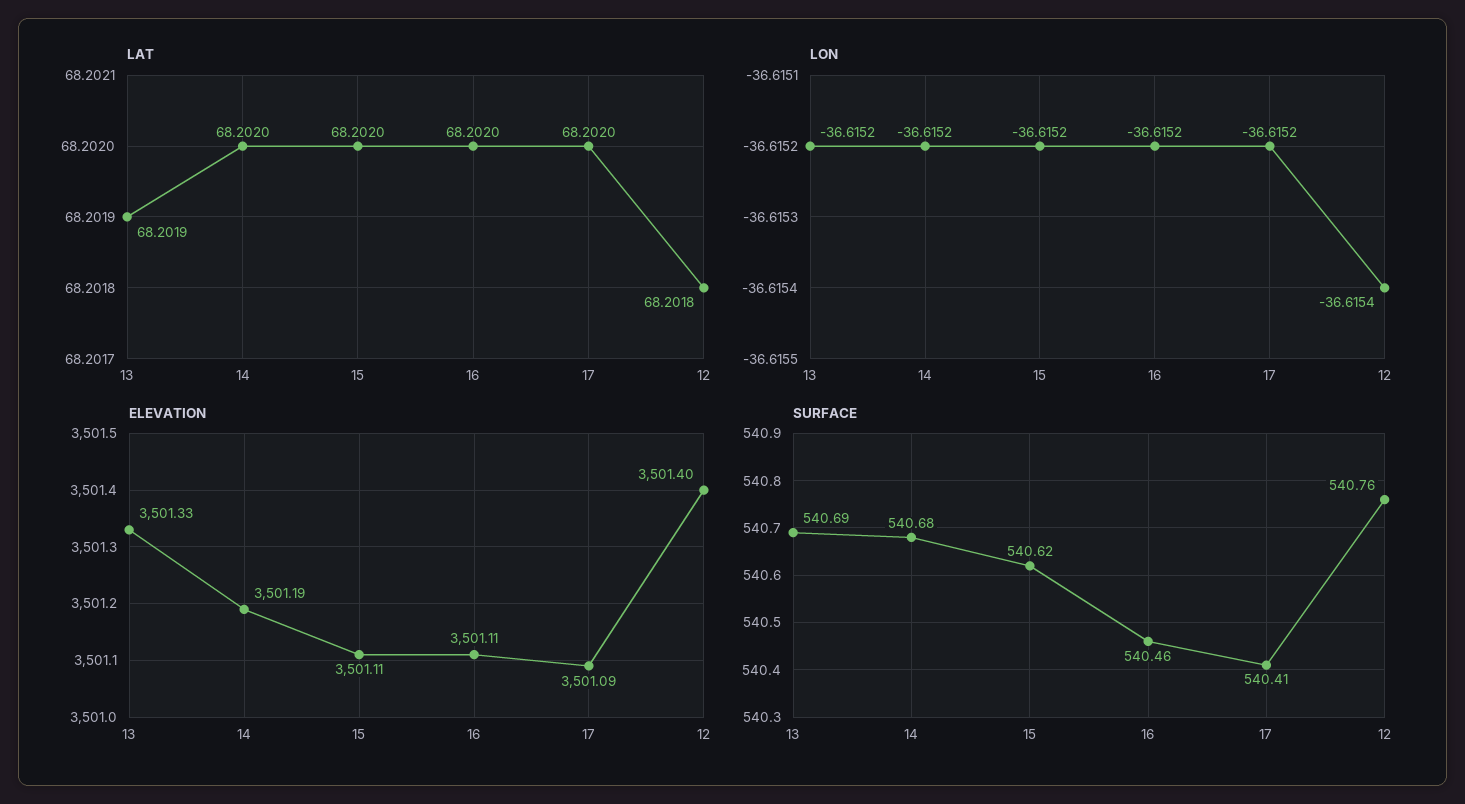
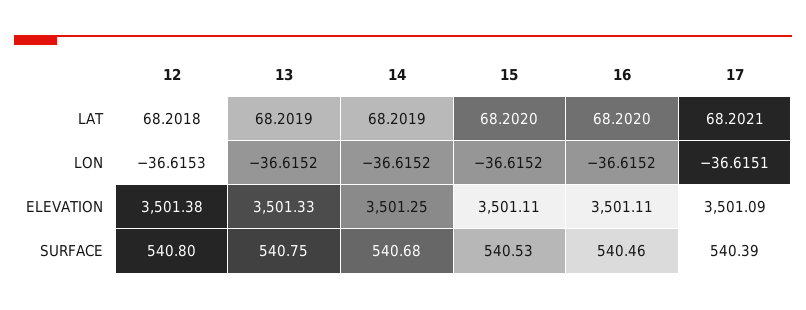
LAT, 14: 68.202 -> 68.2019
LAT, 17: 68.202 -> 68.2021
LON, 17: -36.6152 -> -36.6151
LON, 12: -36.6154 -> -36.6153
ELEVATION, 14: 3501.19 -> 3501.25
ELEVATION, 12: 3501.4 -> 3501.38
SURFACE, 13: 540.69 -> 540.75
SURFACE, 15: 540.62 -> 540.53
SURFACE, 17: 540.41 -> 540.39
SURFACE, 12: 540.76 -> 540.8

